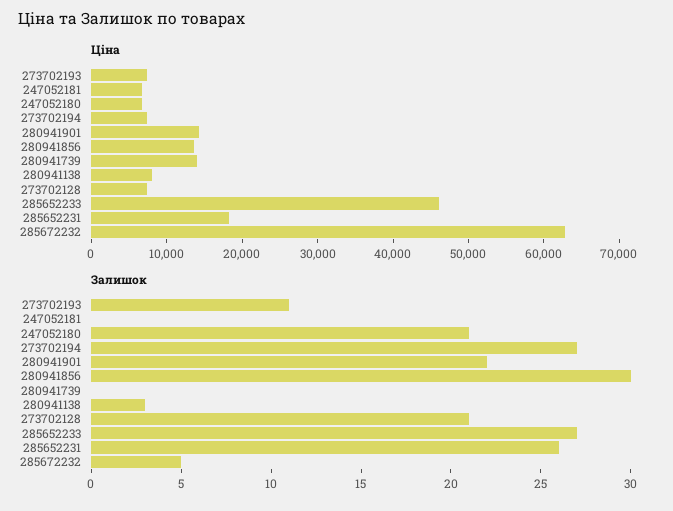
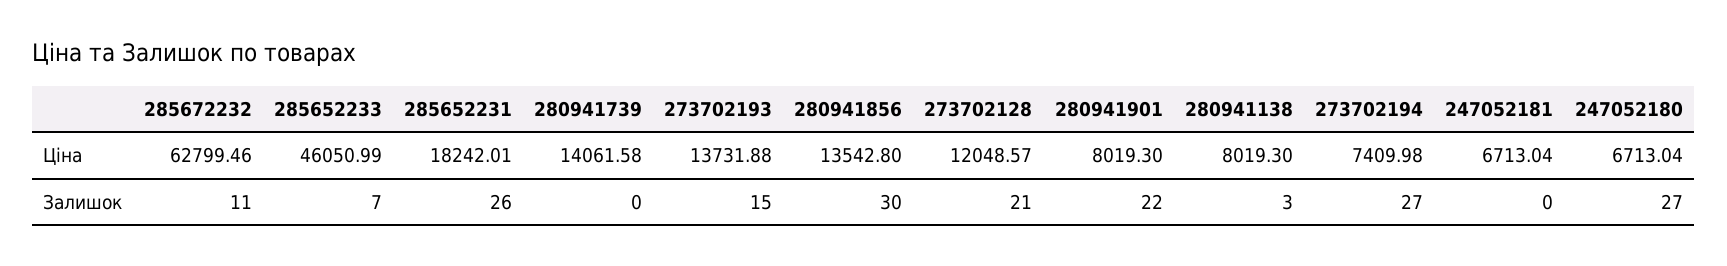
Ціна, 273702193: 8000 -> 13731.88
Ціна, 280941901: 14000 -> 8019.3
Ціна, 273702128: 8000 -> 12048.57
Залишок, 273702193: 11 -> 15
Залишок, 247052180: 21 -> 27
Залишок, 285652233: 27 -> 7
Залишок, 285672232: 5 -> 11

